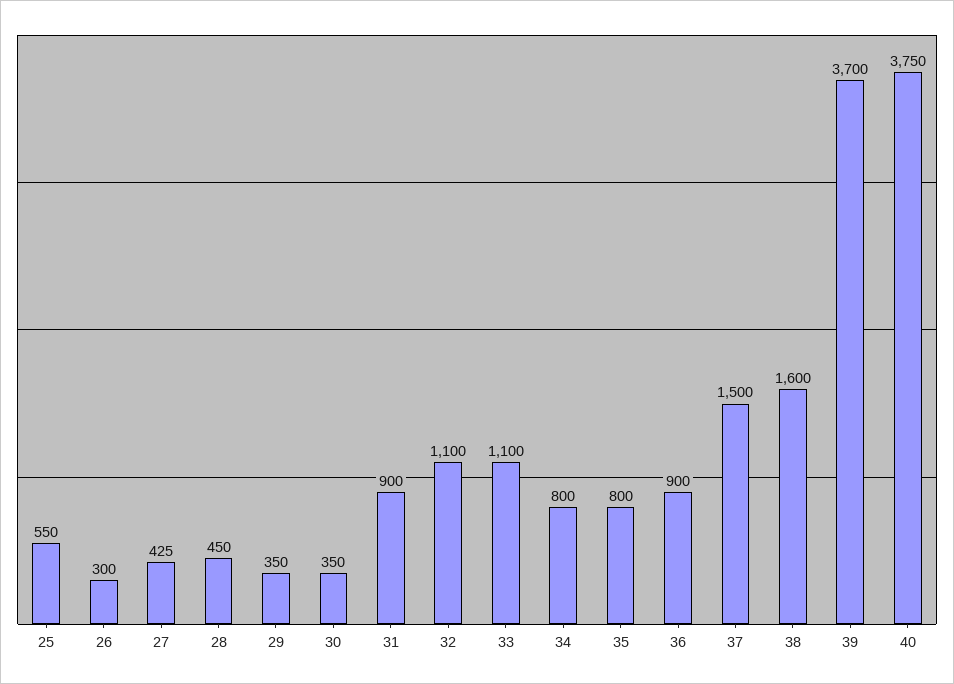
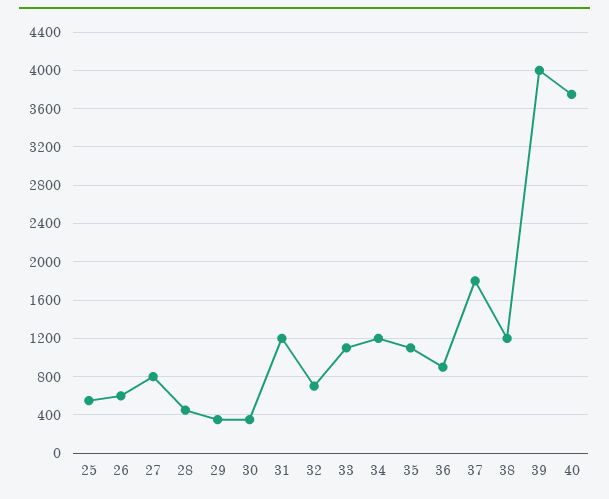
26: 300 -> 600
27: 425 -> 800
31: 900 -> 1200
32: 1100 -> 700
34: 800 -> 1200
35: 800 -> 1100
37: 1500 -> 1800
38: 1600 -> 1200
39: 3700 -> 4000

